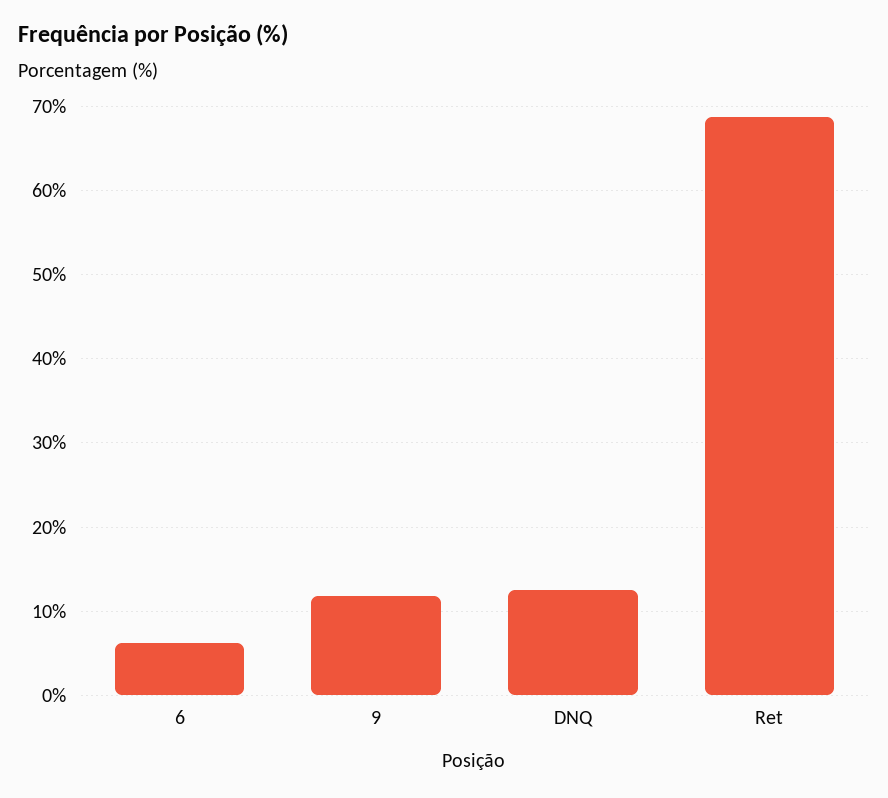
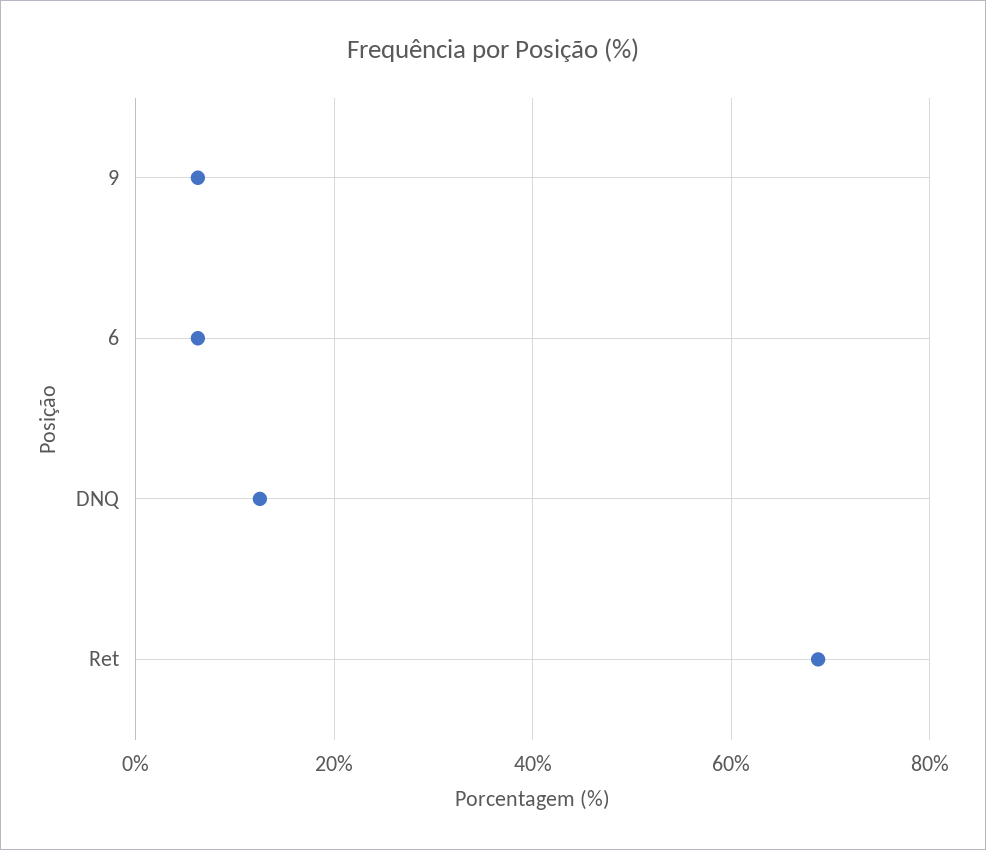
9: 12 -> 6

